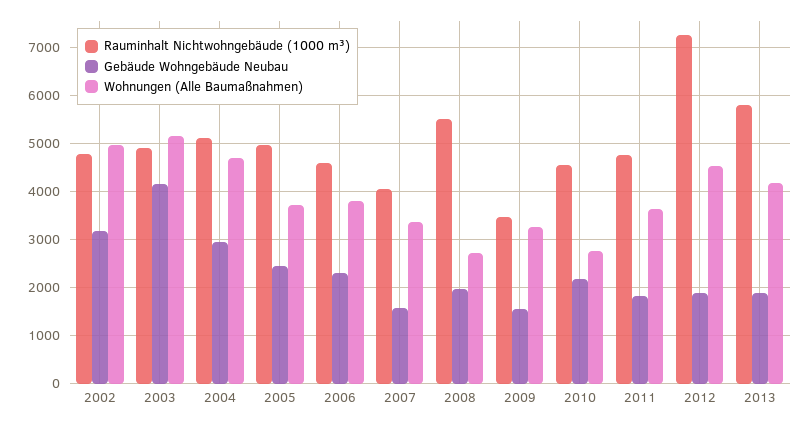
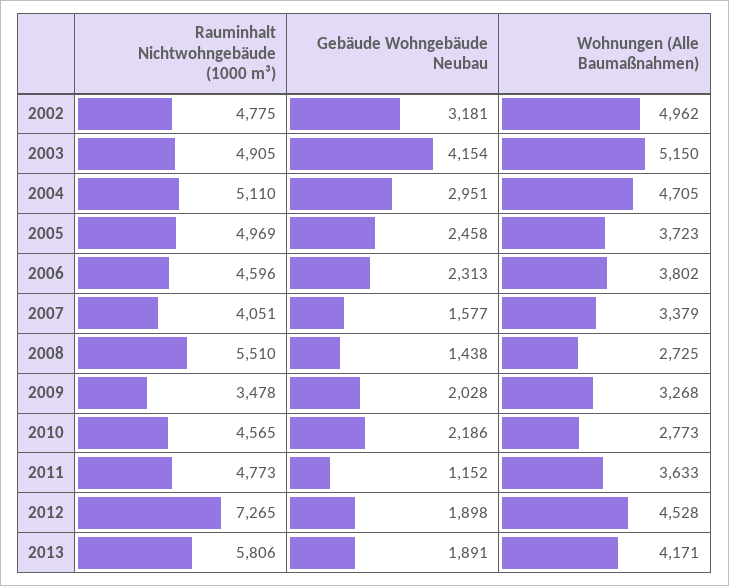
Gebäude Wohngebäude Neubau, 2008: 2000 -> 1438
Gebäude Wohngebäude Neubau, 2009: 1600 -> 2028
Gebäude Wohngebäude Neubau, 2011: 1800 -> 1152

